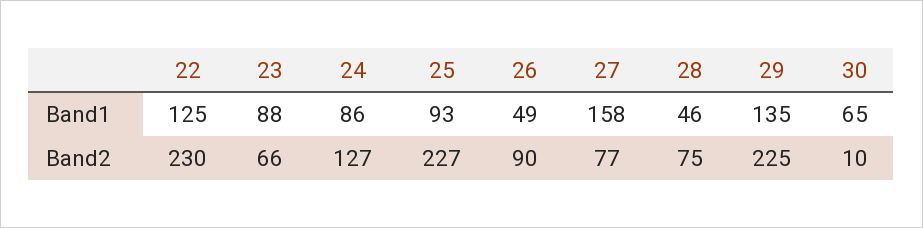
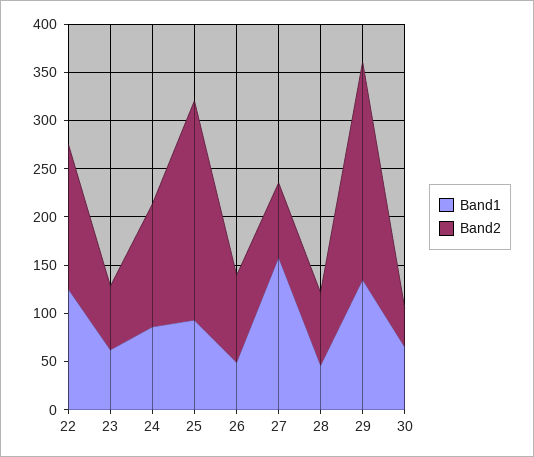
Band1, 23: 88 -> 60
Band2, 22: 230 -> 150
Band2, 30: 10 -> 40

